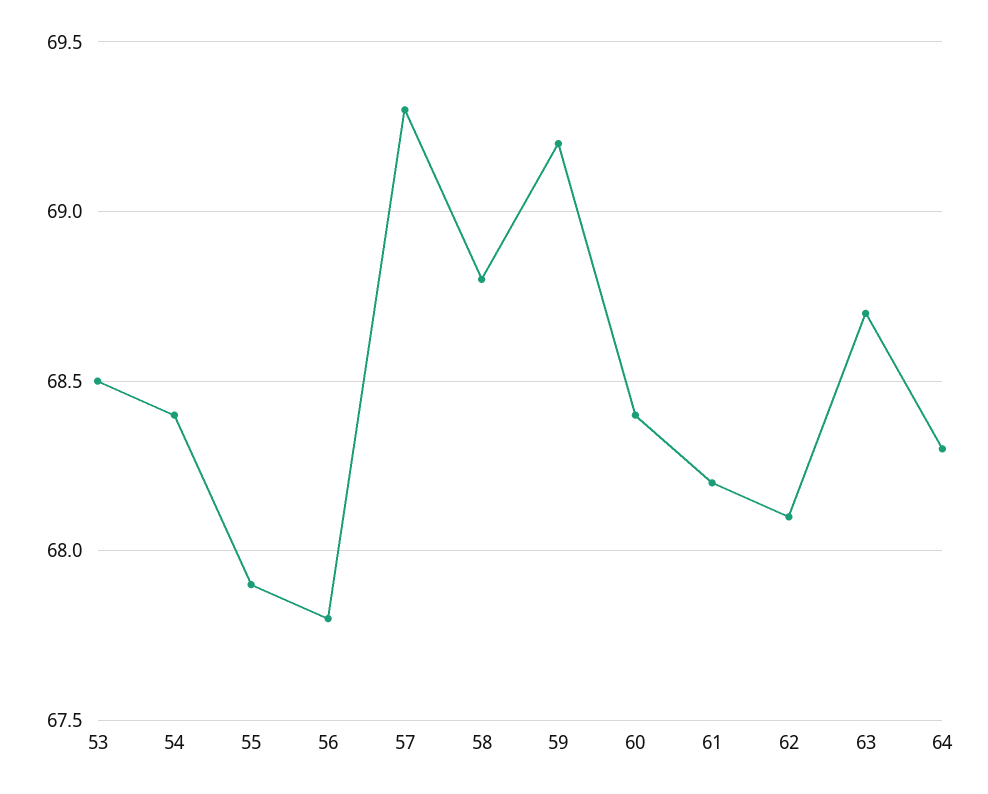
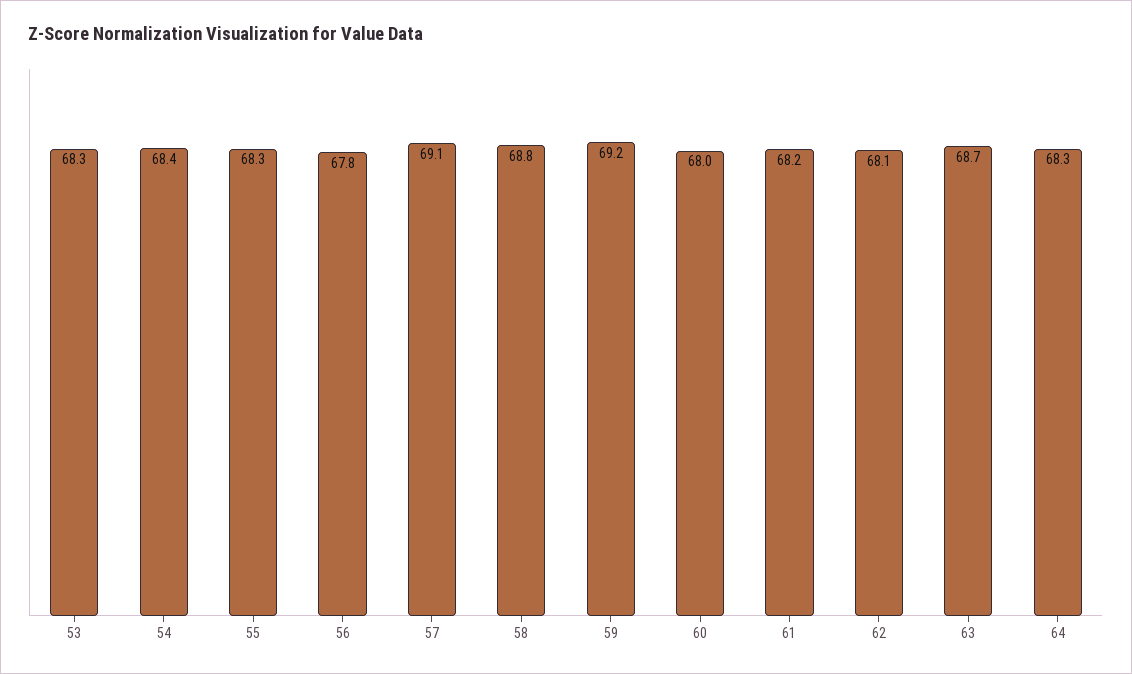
53: 68.5 -> 68.3
55: 67.9 -> 68.3
57: 69.3 -> 69.1
60: 68.4 -> 68

